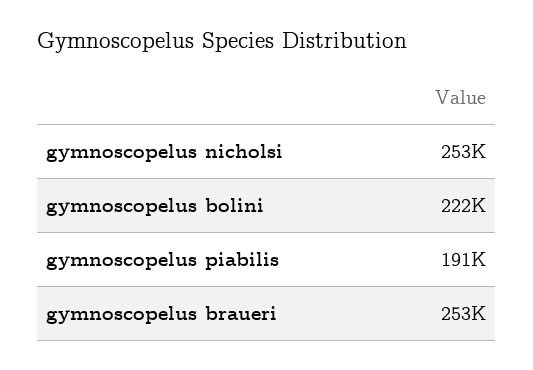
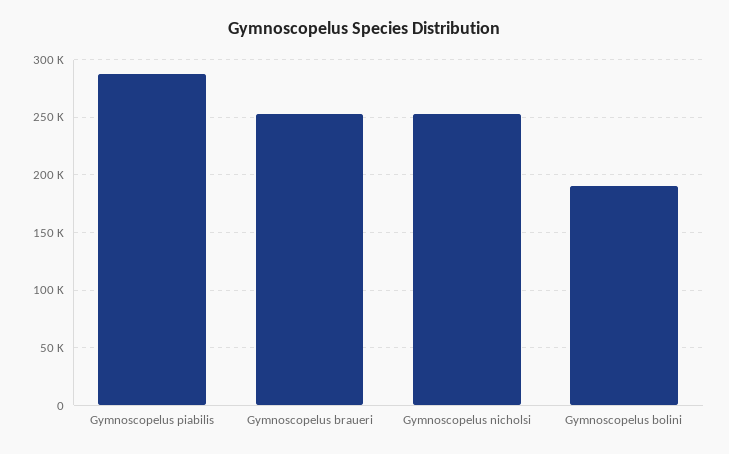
gymnoscopelus bolini: 222000 -> 190000
gymnoscopelus piabilis: 191000 -> 290000

